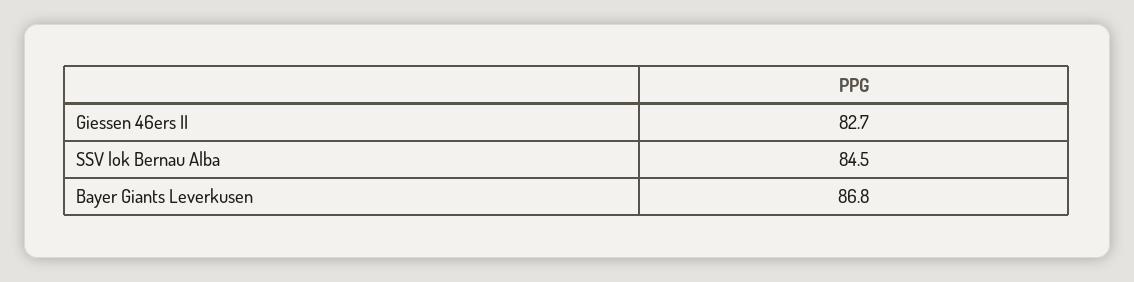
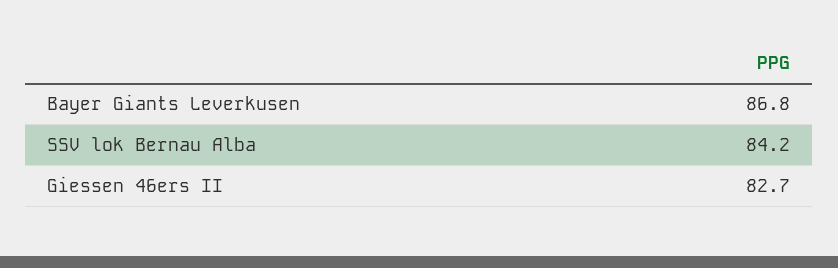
SSV lok Bernau Alba: 84.5 -> 84.2

